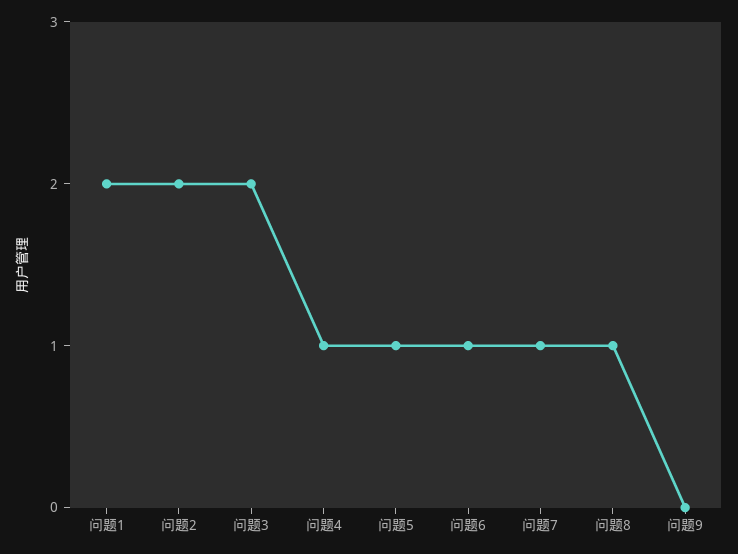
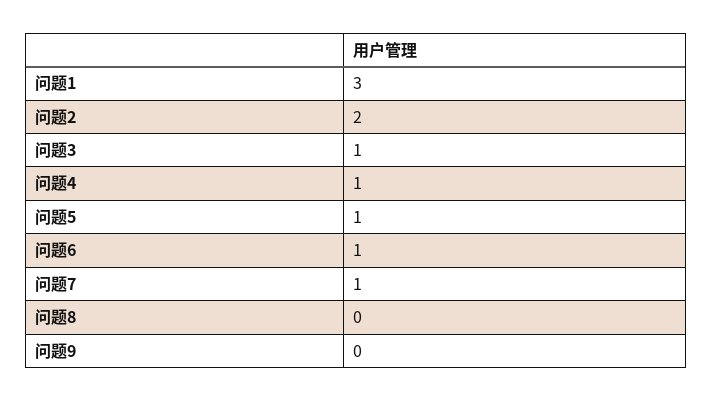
问题1: 2 -> 3
问题3: 2 -> 1
问题8: 1 -> 0

